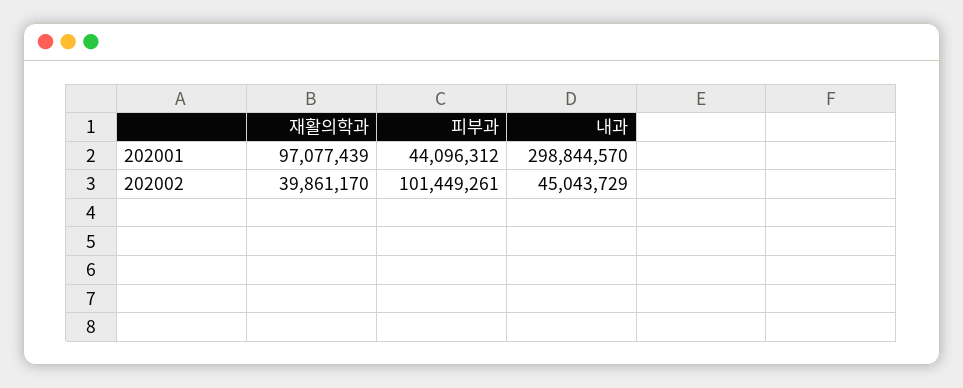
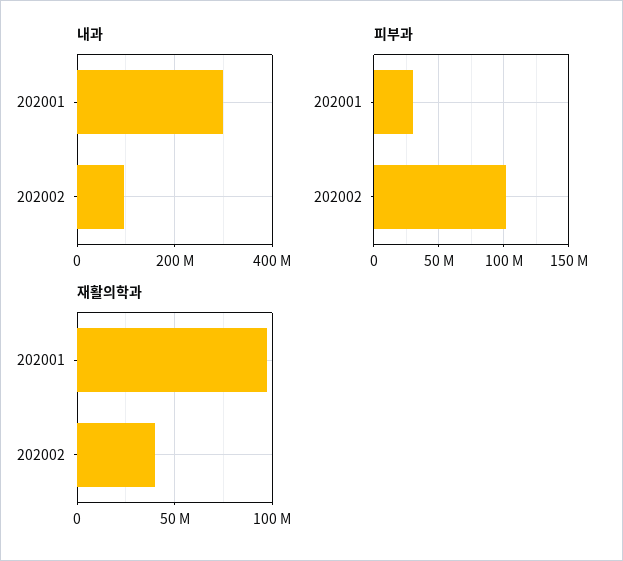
피부과, 202001: 44096312 -> 30000000
내과, 202002: 45043729 -> 100000000

